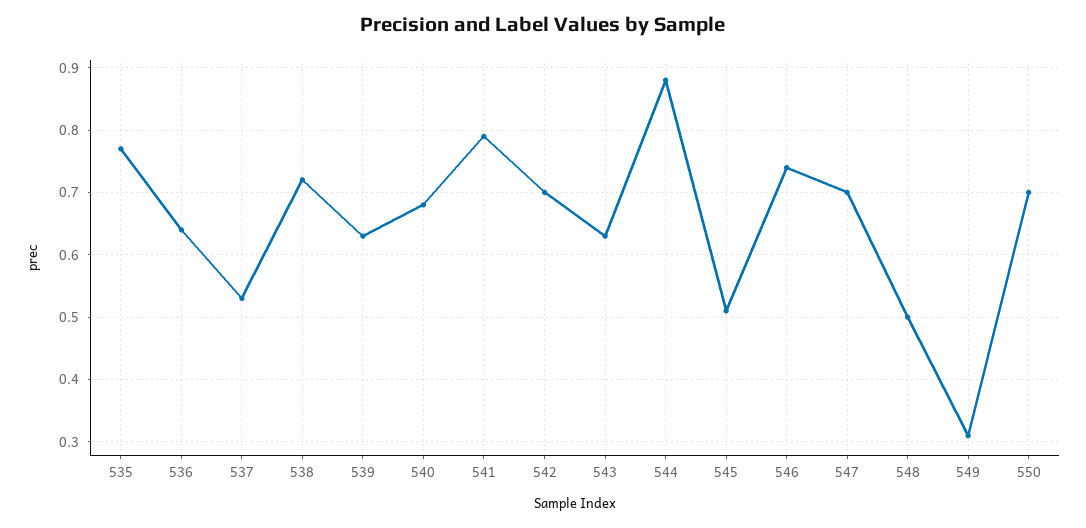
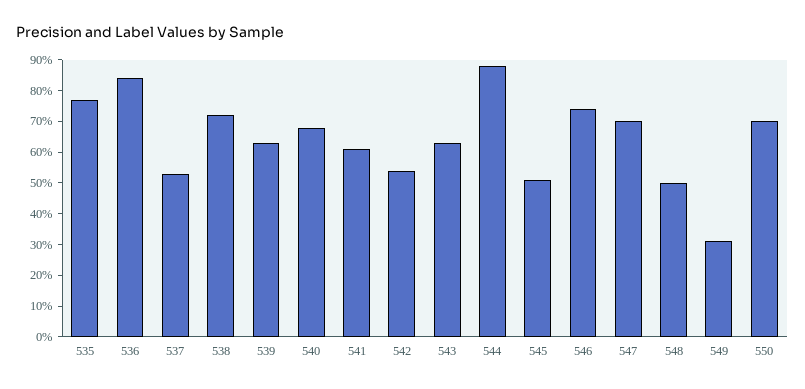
536: 0.64 -> 0.85
541: 0.79 -> 0.6
542: 0.7 -> 0.55

